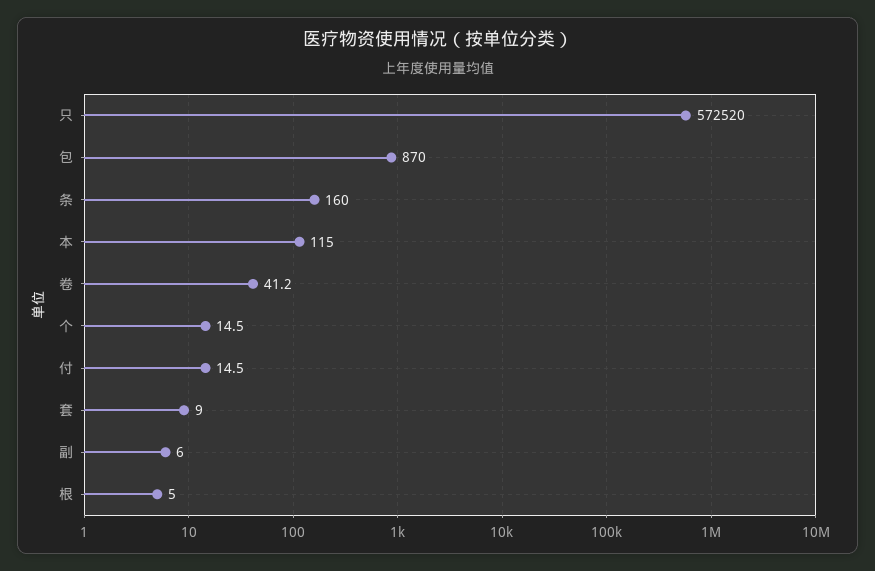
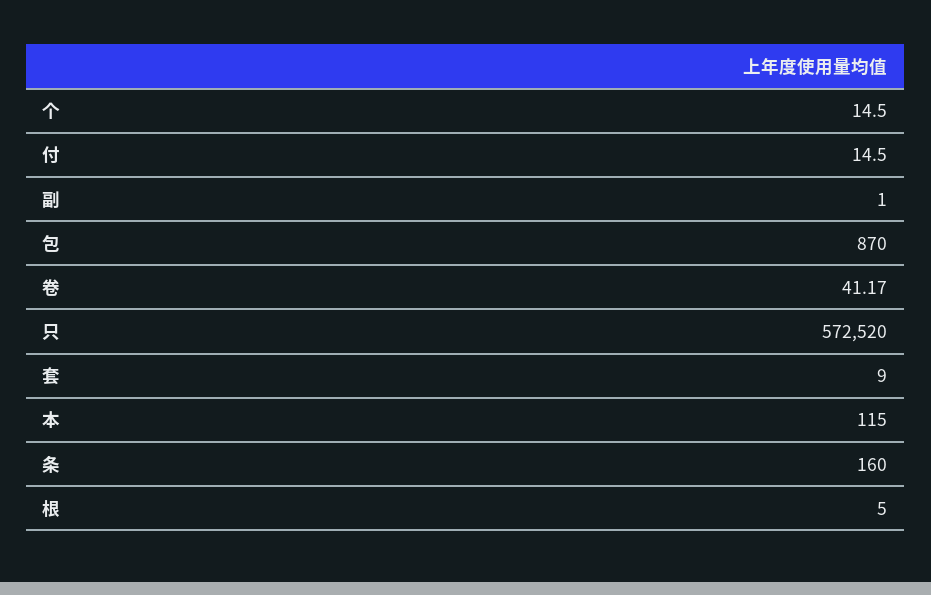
副: 6 -> 1

